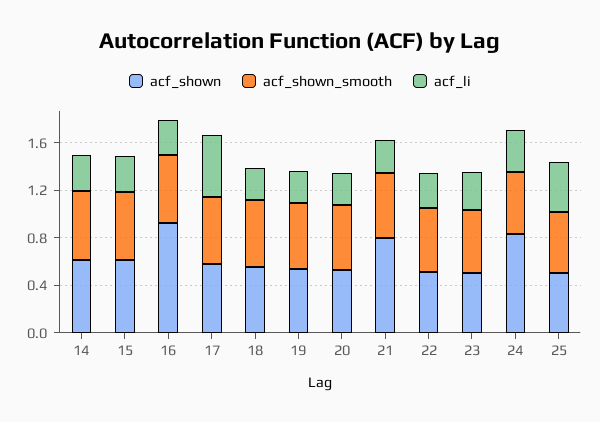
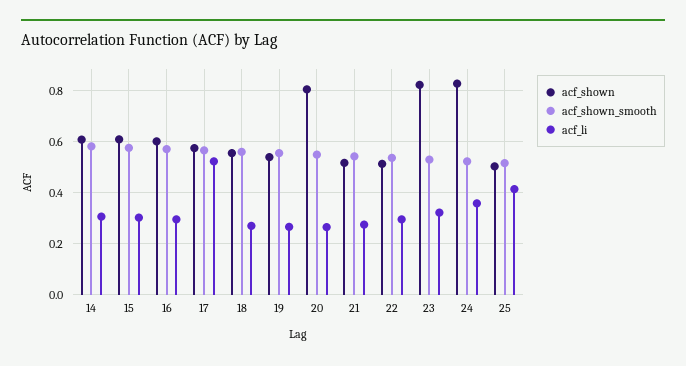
acf_shown, 16: 0.9 -> 0.6
acf_shown, 20: 0.5 -> 0.8
acf_shown, 21: 0.8 -> 0.525
acf_shown, 23: 0.5 -> 0.825

